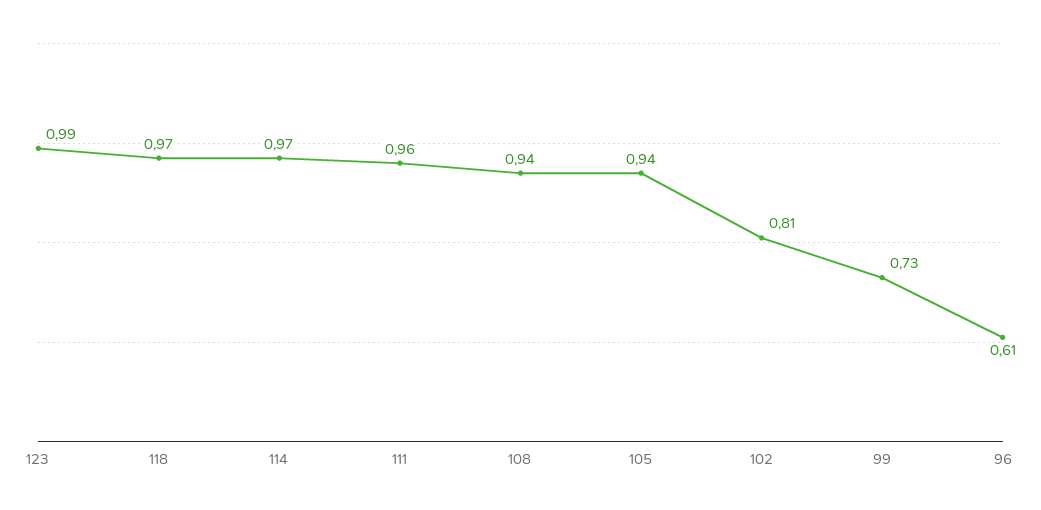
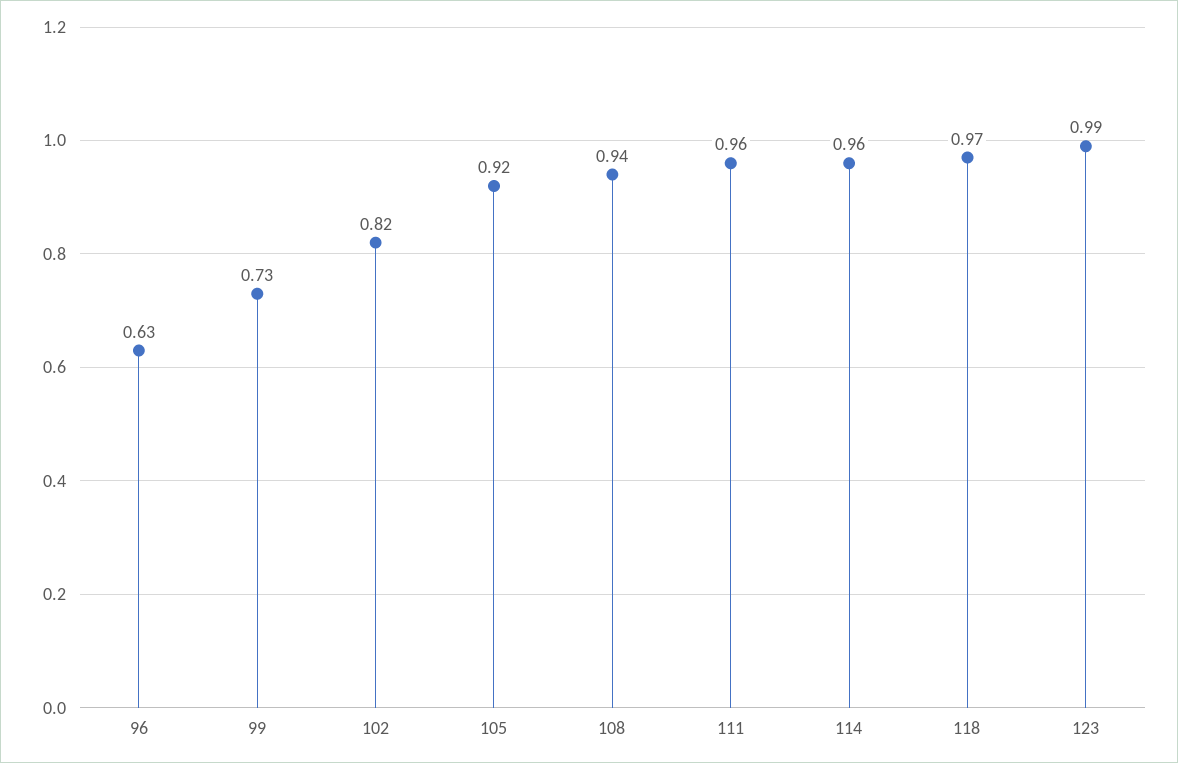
114: 0.97 -> 0.96
105: 0.94 -> 0.92
102: 0.81 -> 0.82
96: 0.61 -> 0.63

